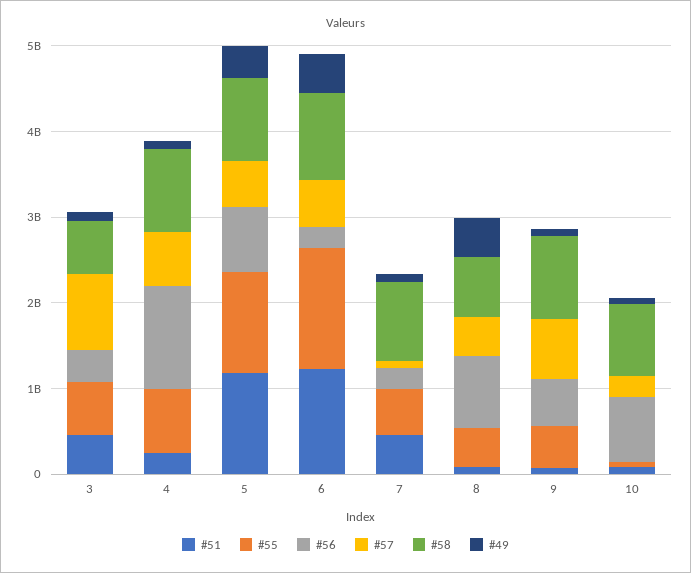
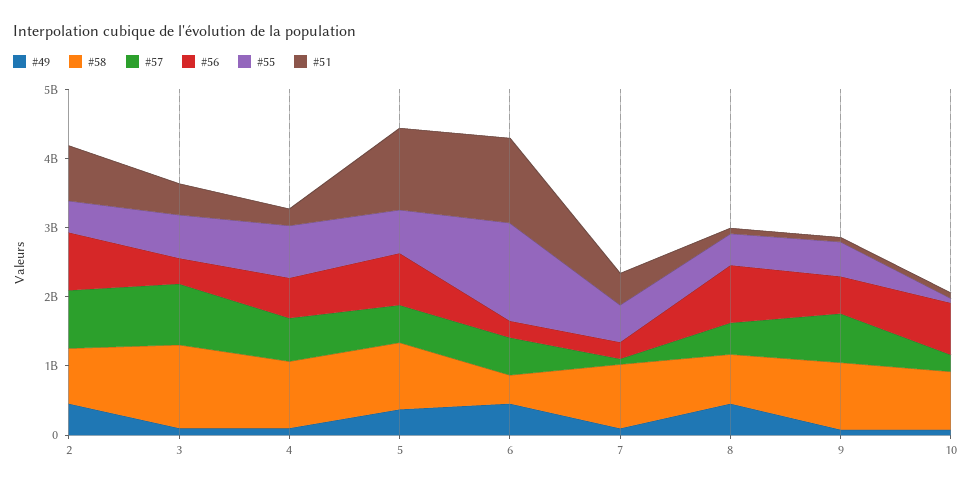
#58, 3: 600000000 -> 1200000000
#56, 4: 1200000000 -> 600000000
#55, 5: 1200000000 -> 600000000
#58, 6: 1000000000 -> 400000000
#49, 2: none -> 400000000
#58, 2: none -> 800000000
#57, 2: none -> 800000000
#56, 2: none -> 800000000
#55, 2: none -> 400000000
#51, 2: none -> 800000000

